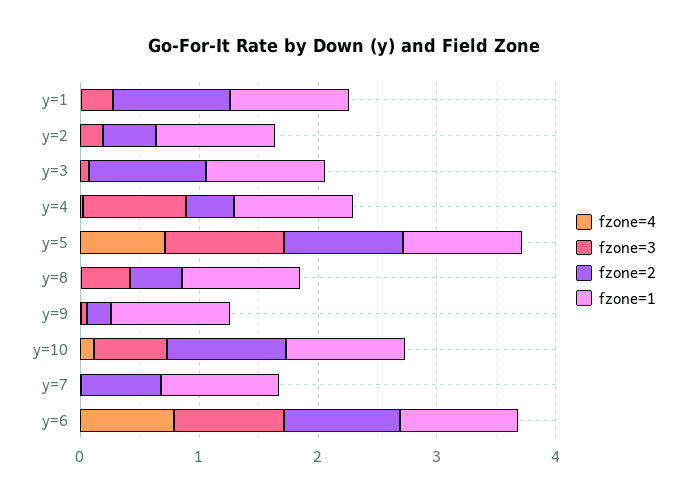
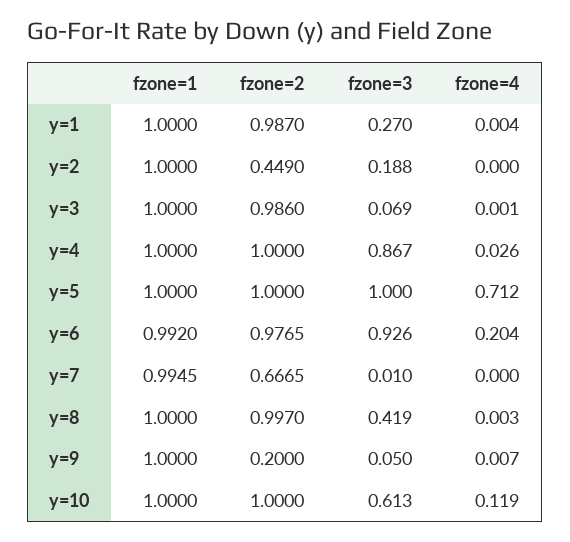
fzone=2, y=4: 0.4 -> 1
fzone=2, y=8: 0.4 -> 0.997
fzone=4, y=6: 0.8 -> 0.204

